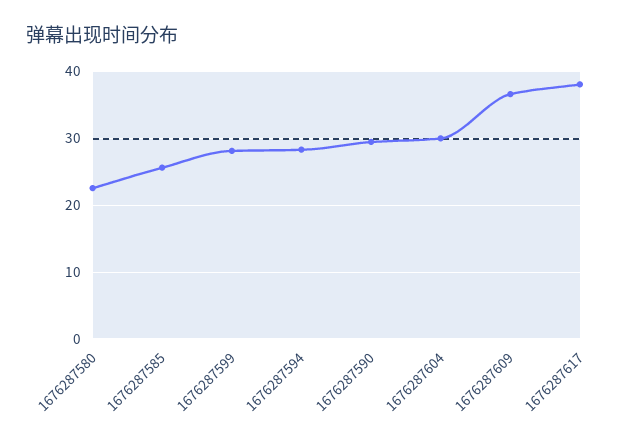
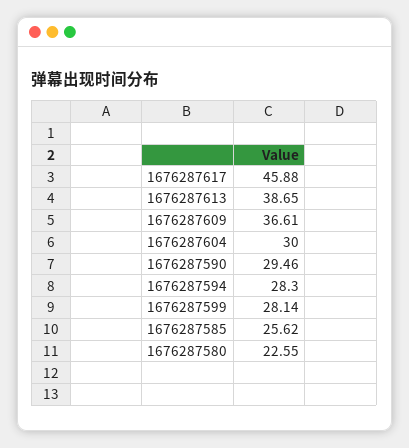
1676287617: 38 -> 45.88
1676287613: none -> 38.65

